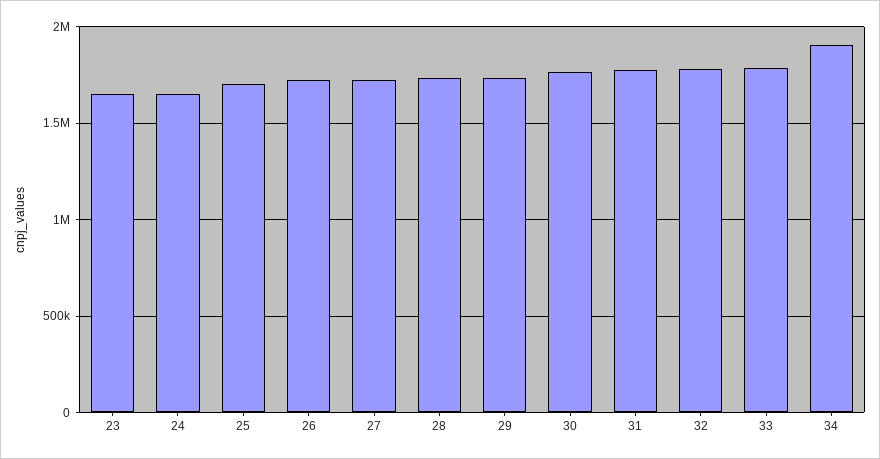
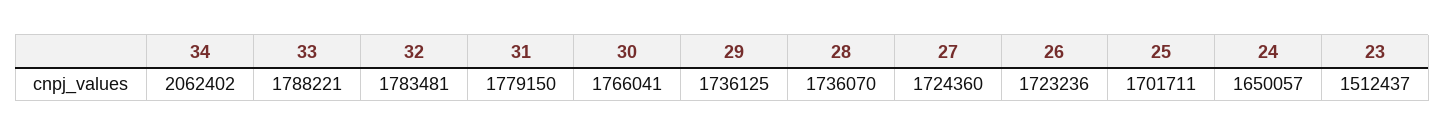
23: 1650000 -> 1512437
34: 1900000 -> 2062402

